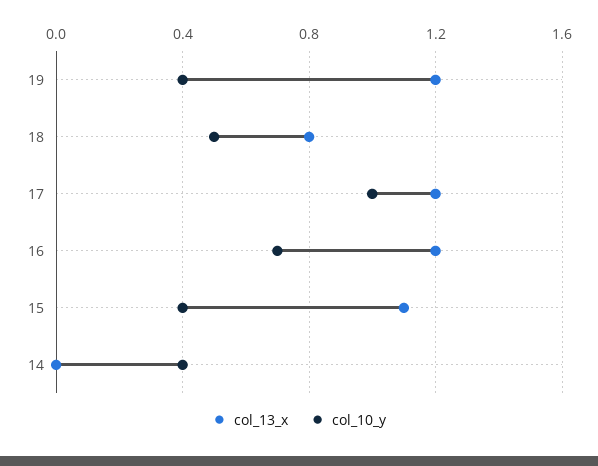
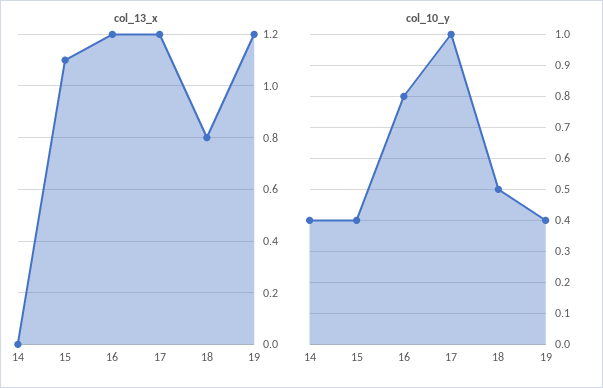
col_10_y, 16: 0.7 -> 0.8

